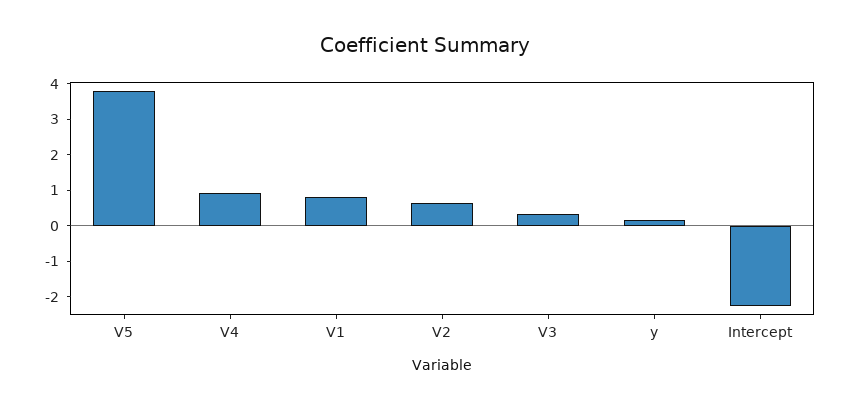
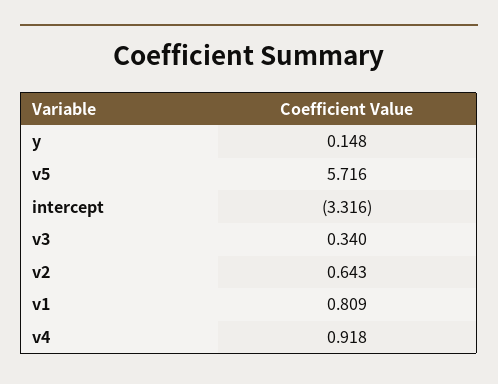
V5: 3.75 -> 5.716
Intercept: -2.25 -> -3.316

